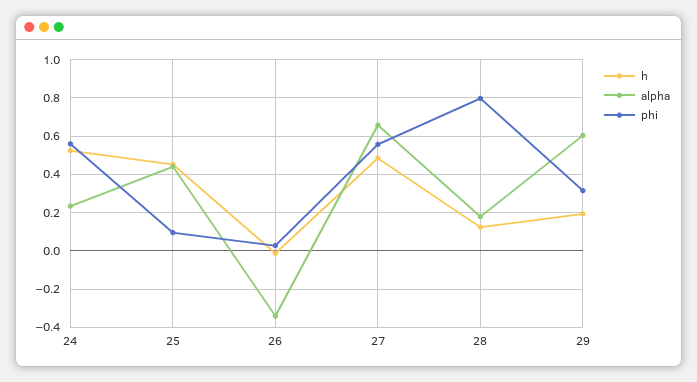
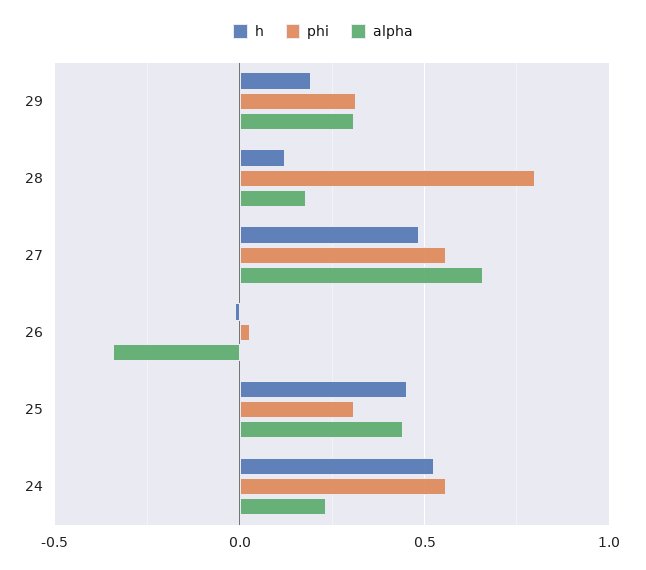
phi, 25: 0.1 -> 0.3
alpha, 29: 0.6 -> 0.3

